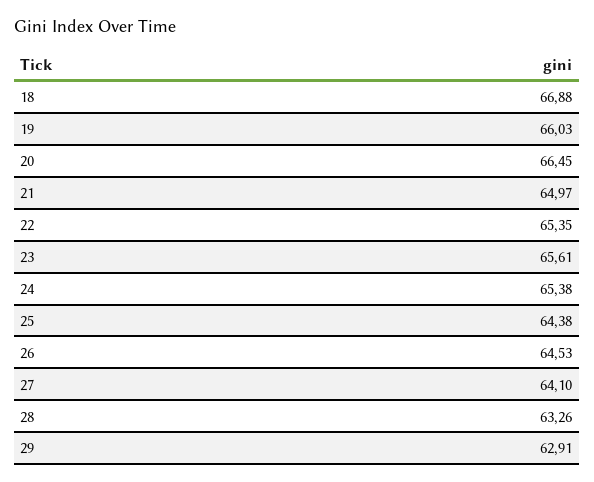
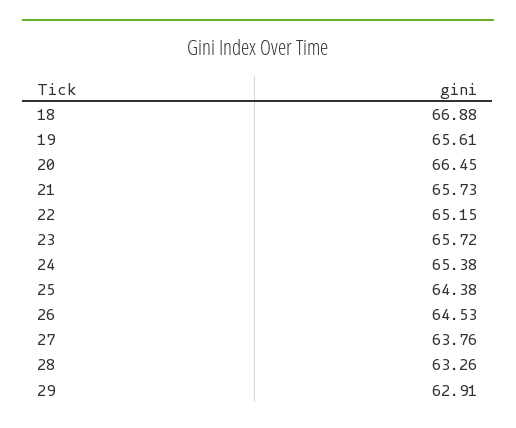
19: 66.03 -> 65.61
21: 64.97 -> 65.73
22: 65.35 -> 65.15
23: 65.61 -> 65.72
27: 64.1 -> 63.76

